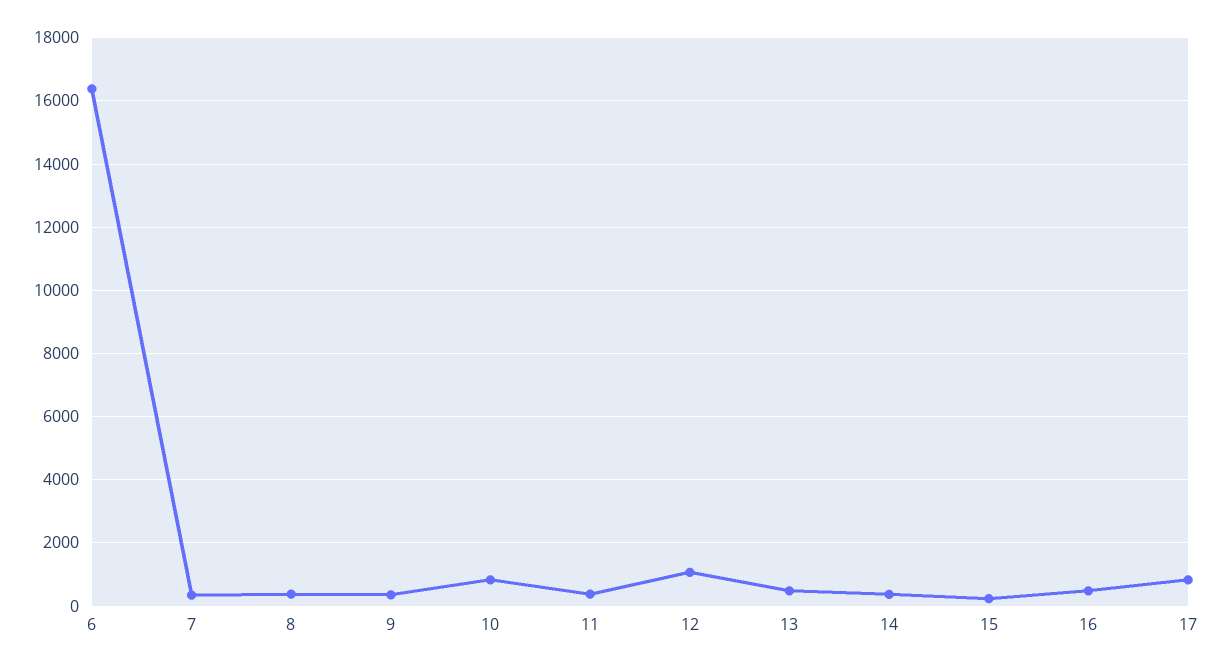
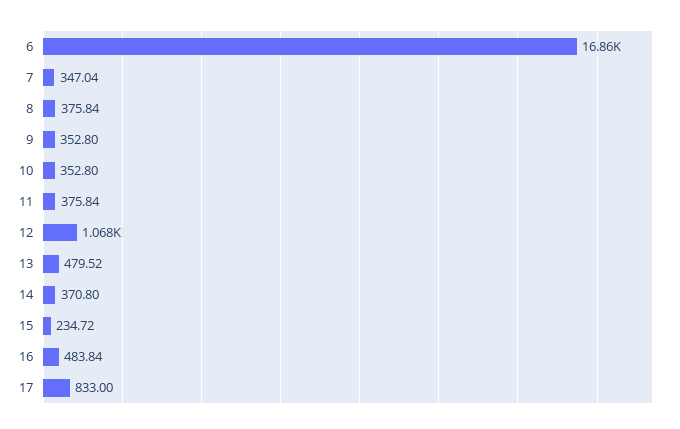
6: 16400 -> 16860
10: 800 -> 352.8

